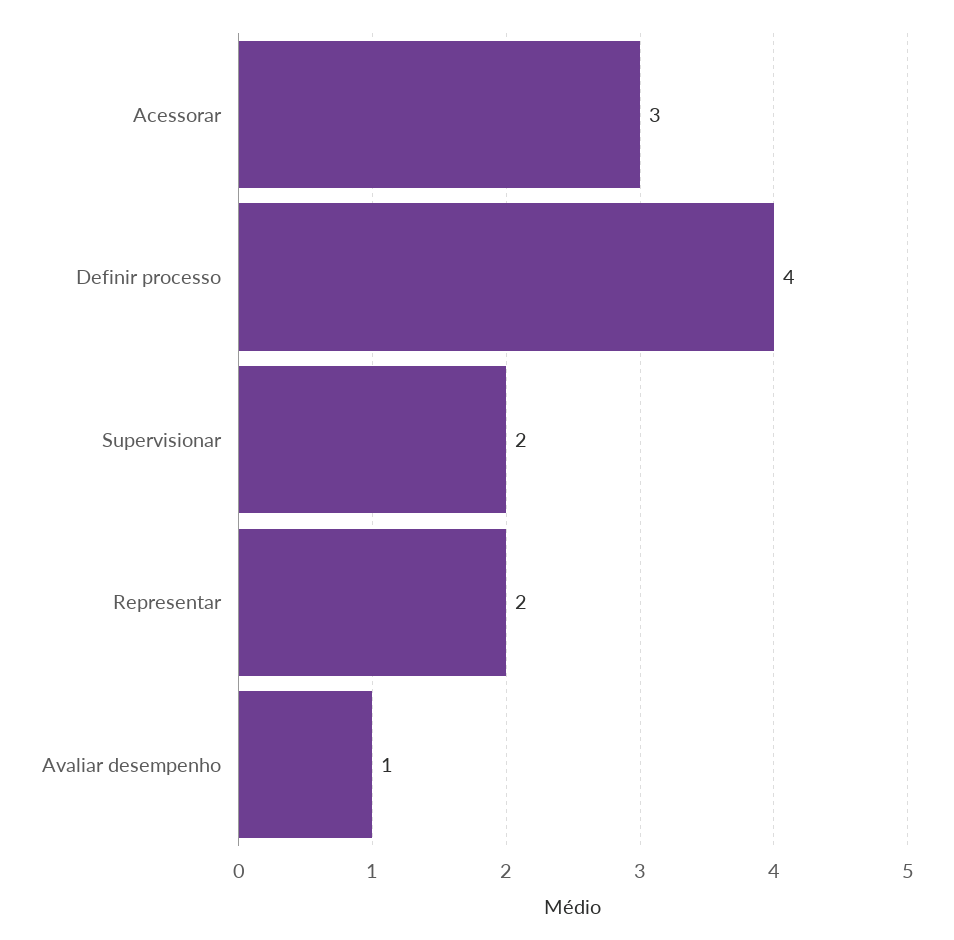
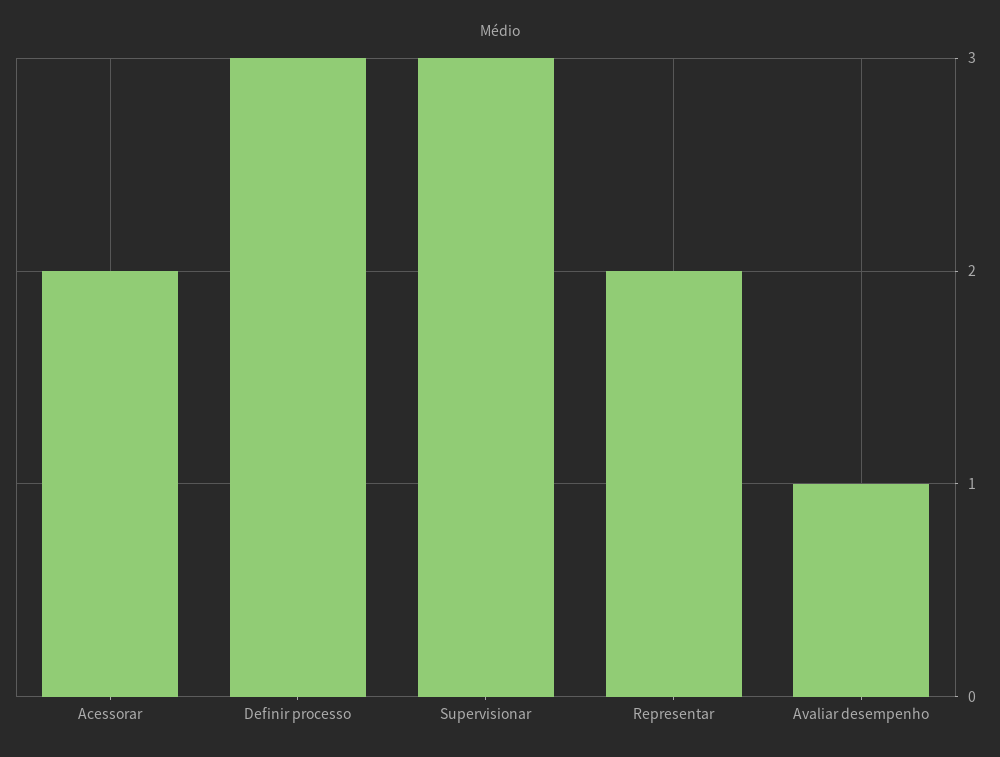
Acessorar: 3 -> 2
Definir processo: 4 -> 3
Supervisionar: 2 -> 3

